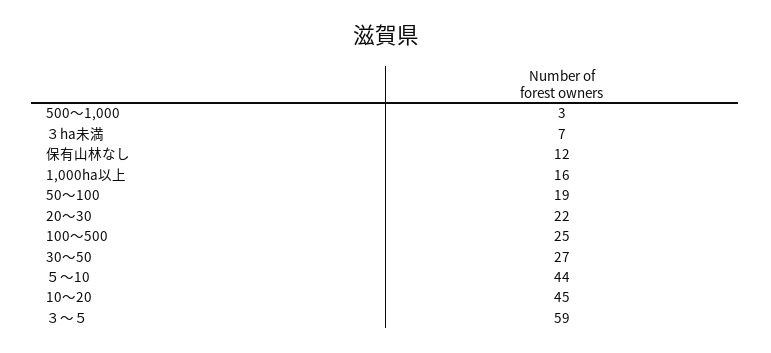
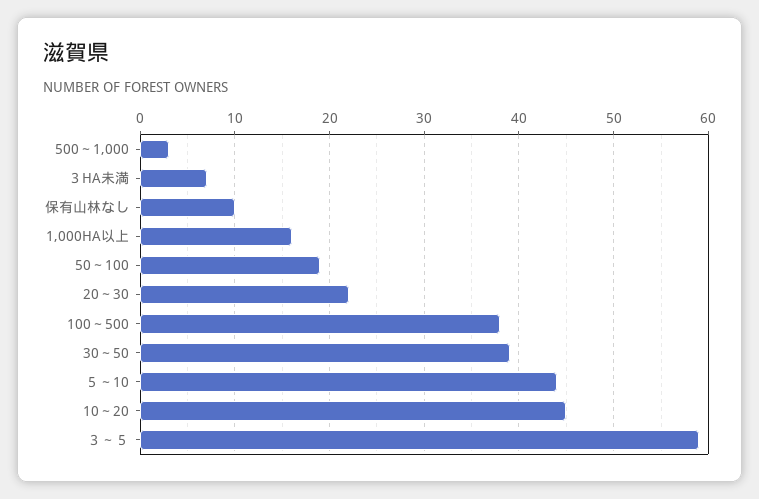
保有山林なし: 12 -> 10
100～500: 25 -> 38
30～50: 27 -> 39

